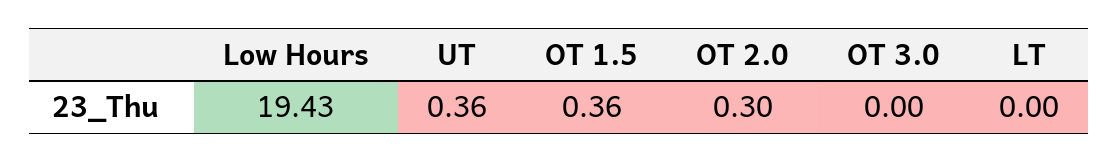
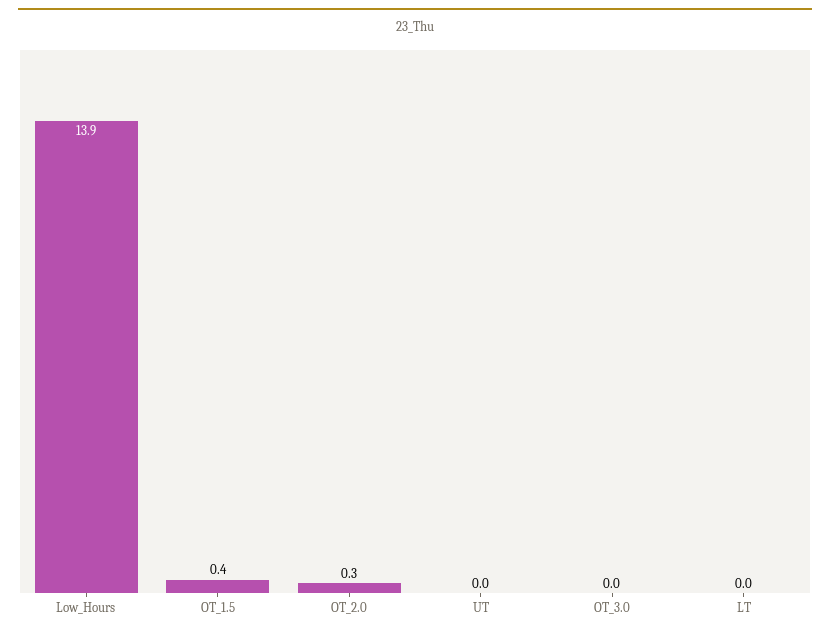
Low Hours: 19.43 -> 13.9
UT: 0.36 -> 0

